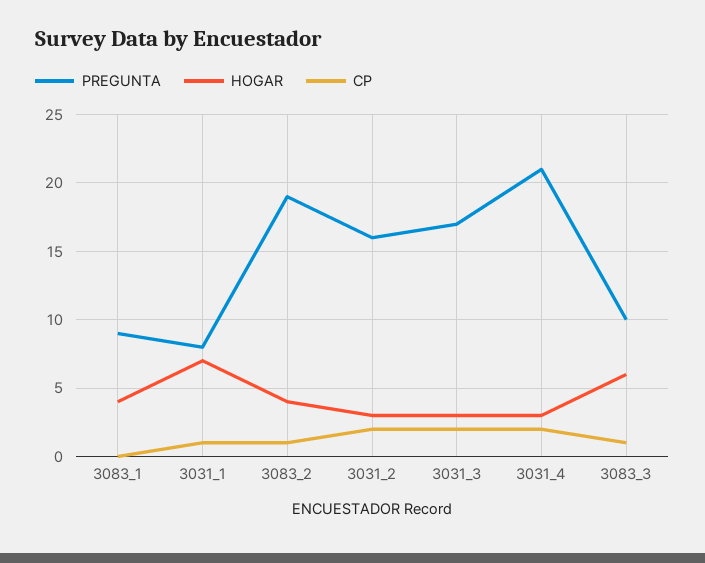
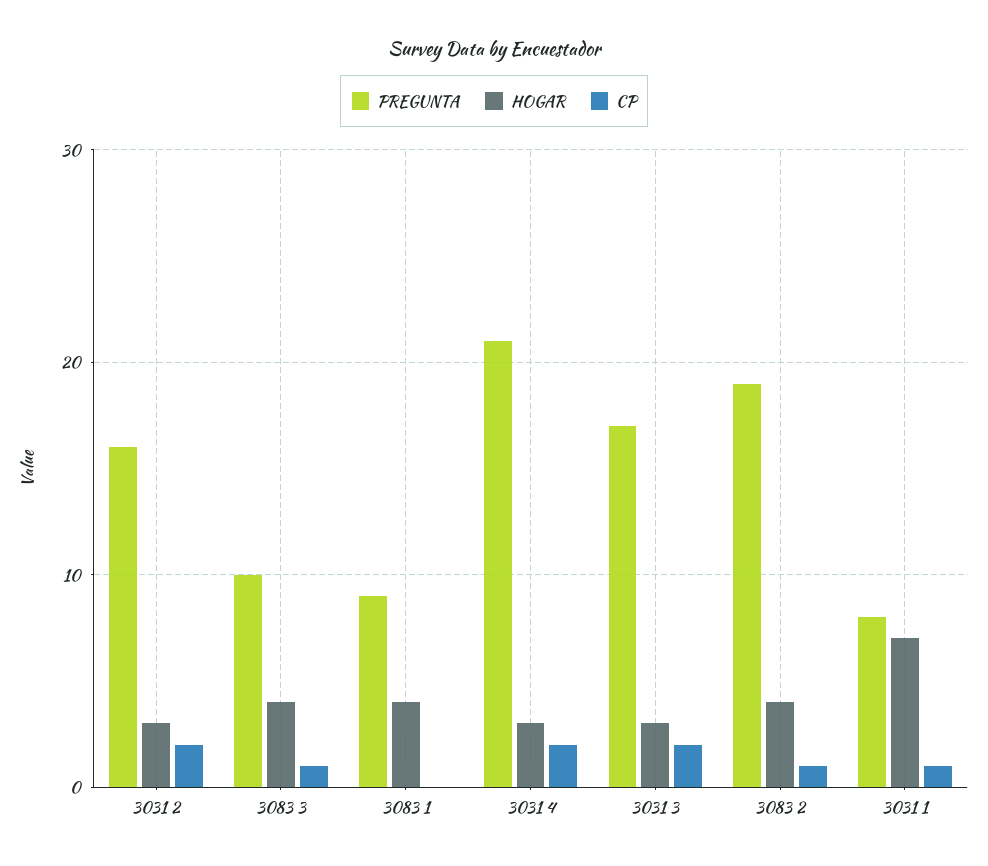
HOGAR, 3083_3: 6 -> 4

